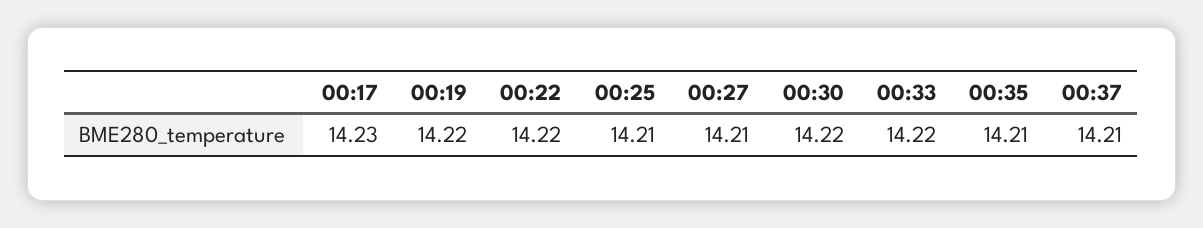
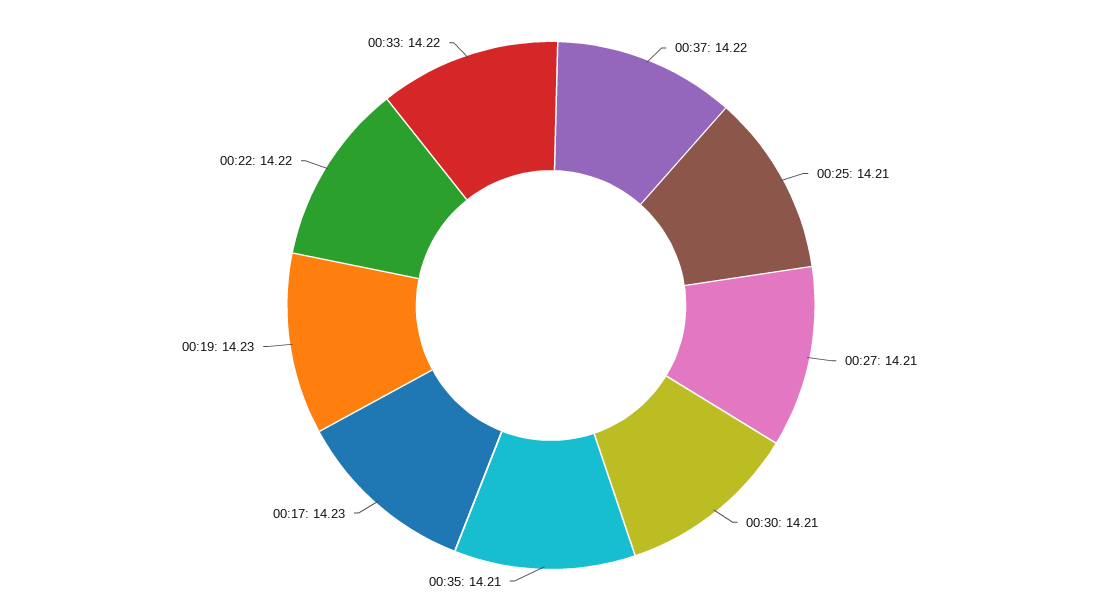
00:19: 14.22 -> 14.23
00:30: 14.22 -> 14.21
00:37: 14.21 -> 14.22

